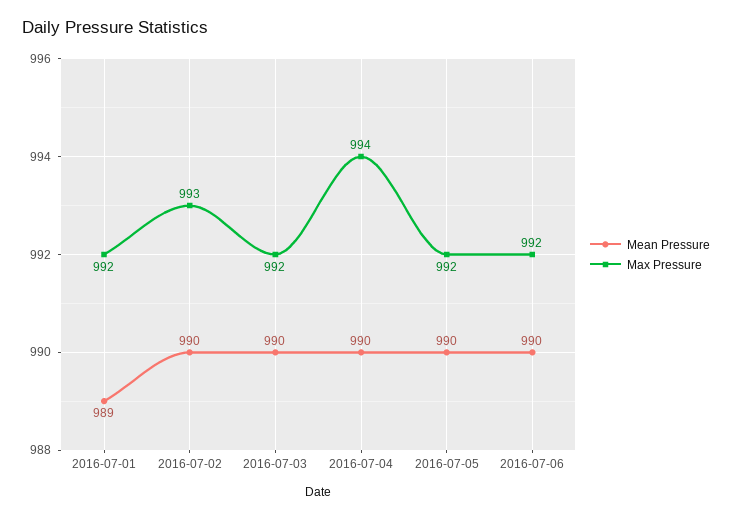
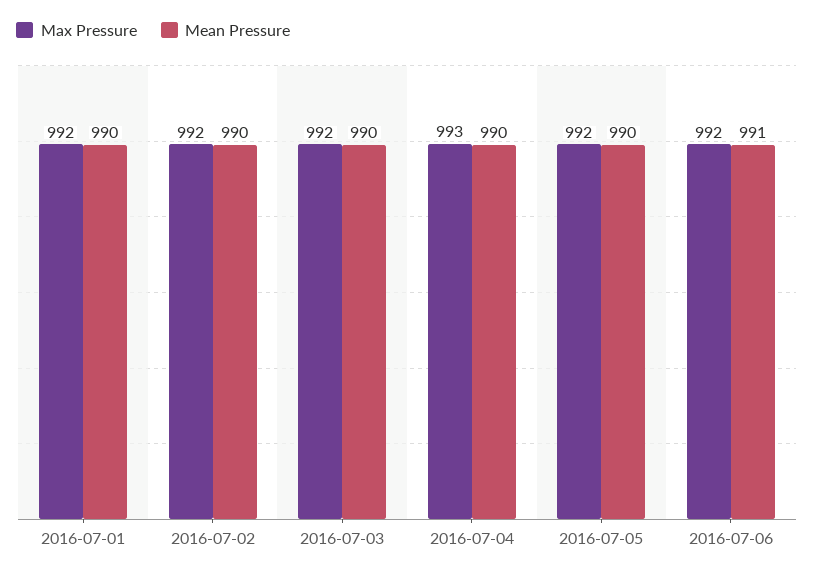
Mean Pressure, 2016-07-01: 989 -> 990
Max Pressure, 2016-07-02: 993 -> 992
Max Pressure, 2016-07-04: 994 -> 993
Mean Pressure, 2016-07-06: 990 -> 991

